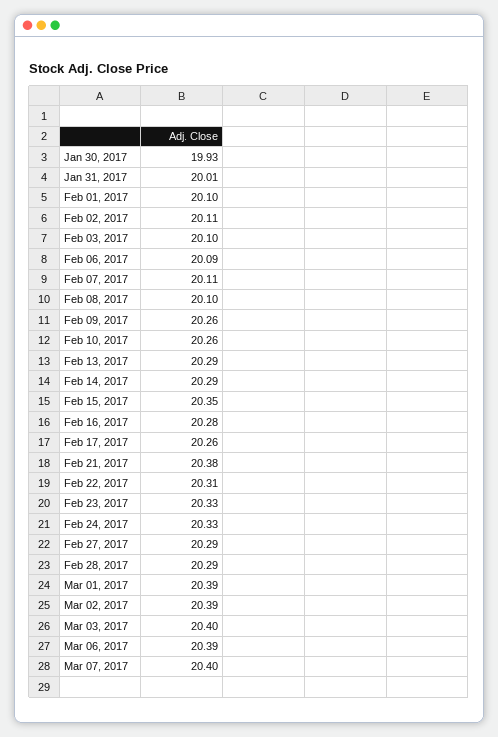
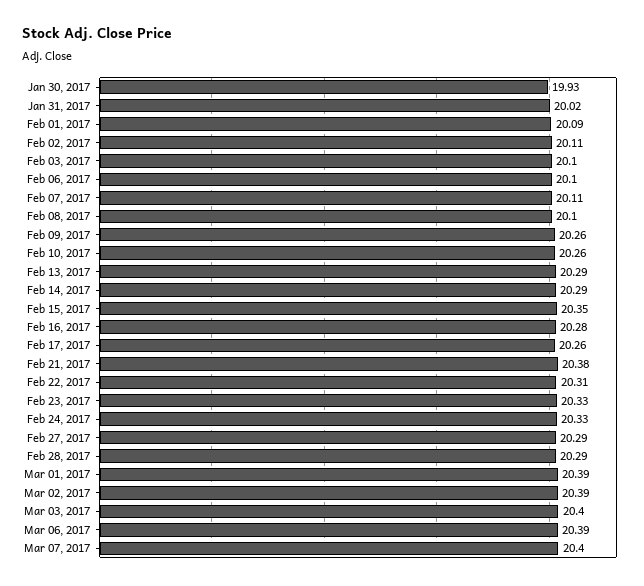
Jan 31, 2017: 20.01 -> 20.02
Feb 01, 2017: 20.1 -> 20.09
Feb 06, 2017: 20.09 -> 20.1

